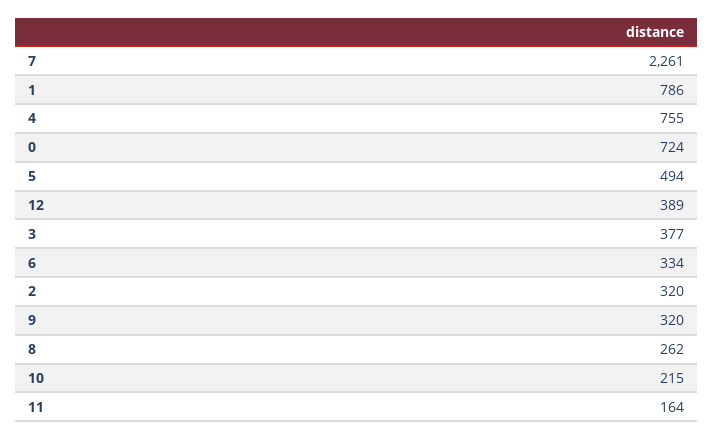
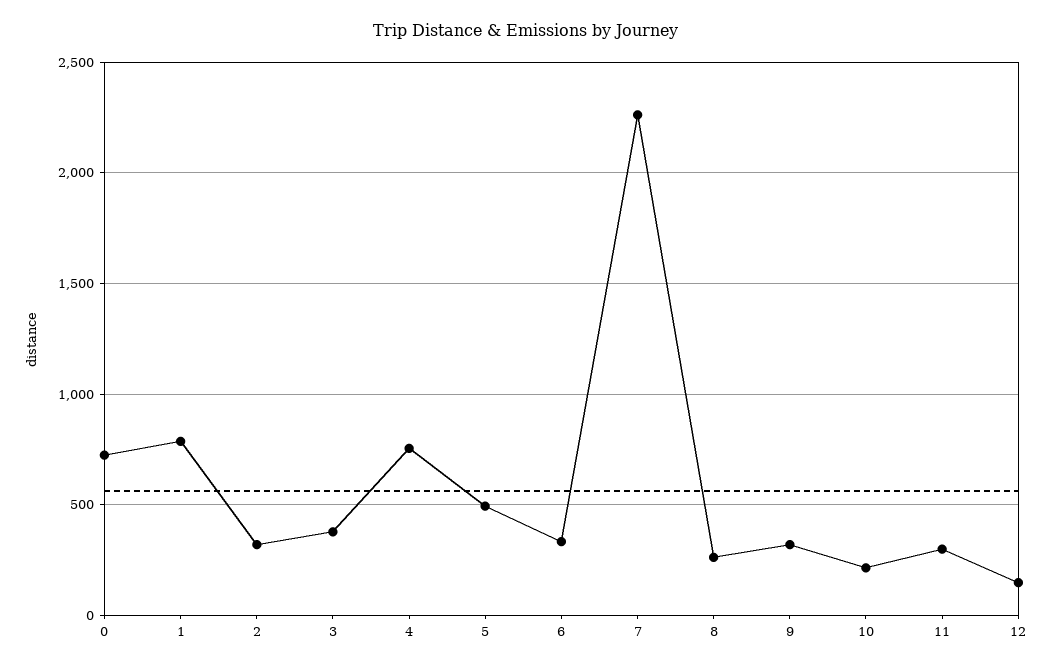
12: 389 -> 150
11: 164 -> 300

